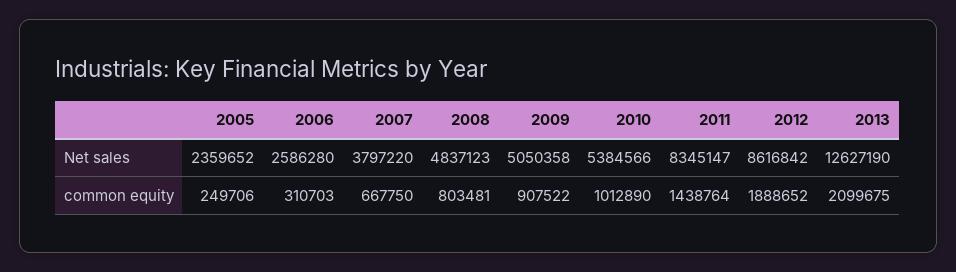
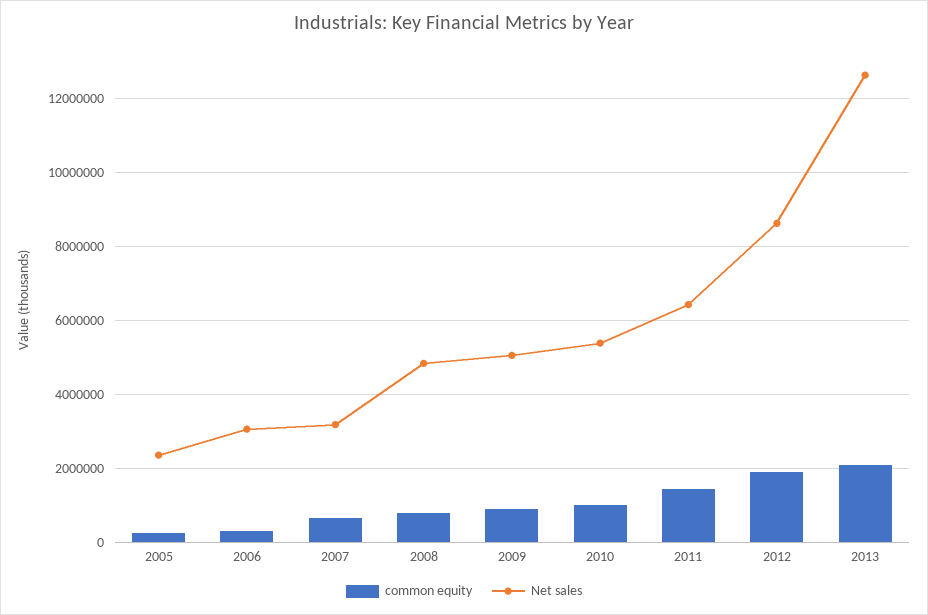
Net sales, 2006: 2586280 -> 3000000
Net sales, 2007: 3797220 -> 3200000
Net sales, 2011: 8345147 -> 6400000

